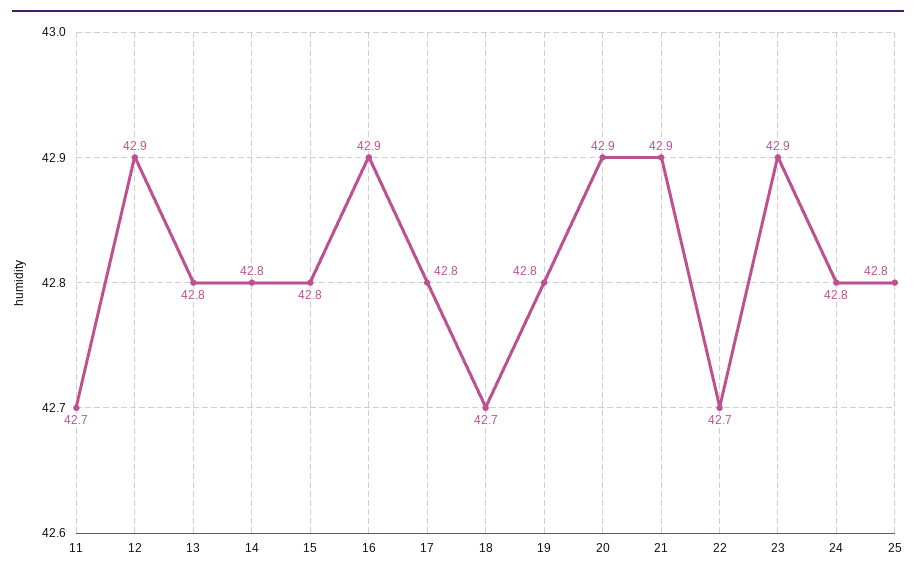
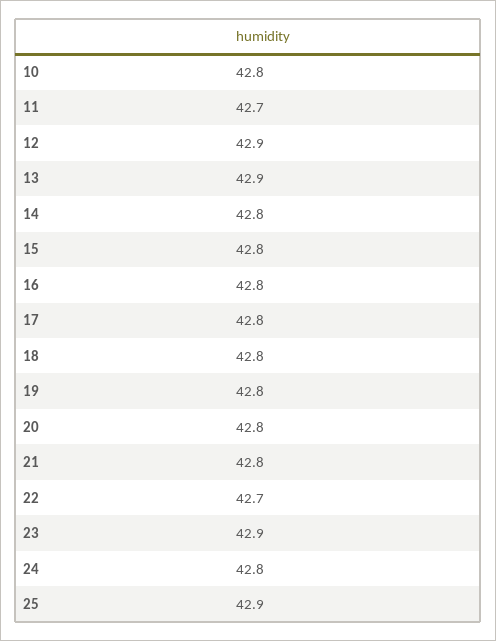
13: 42.8 -> 42.9
16: 42.9 -> 42.8
18: 42.7 -> 42.8
20: 42.9 -> 42.8
21: 42.9 -> 42.8
25: 42.8 -> 42.9
10: none -> 42.8

